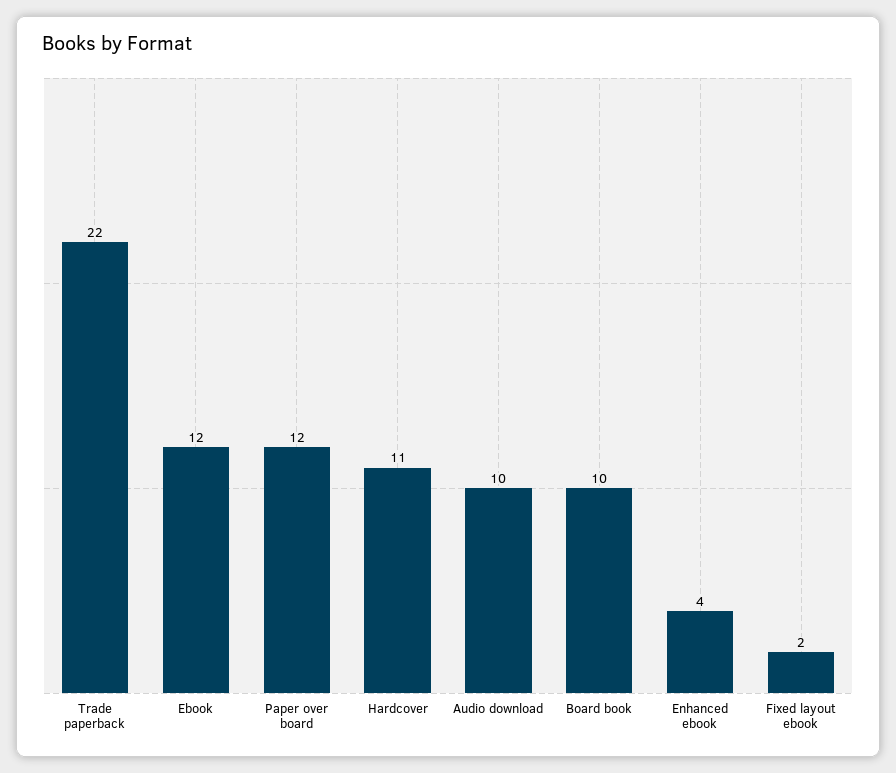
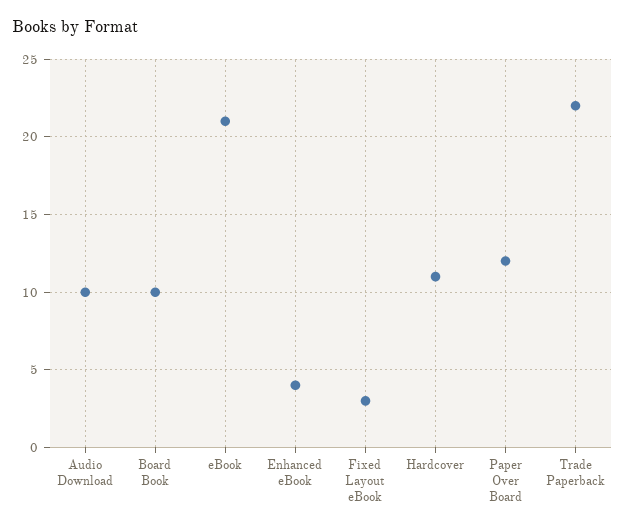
Ebook: 12 -> 21
Fixed layout ebook: 2 -> 3

